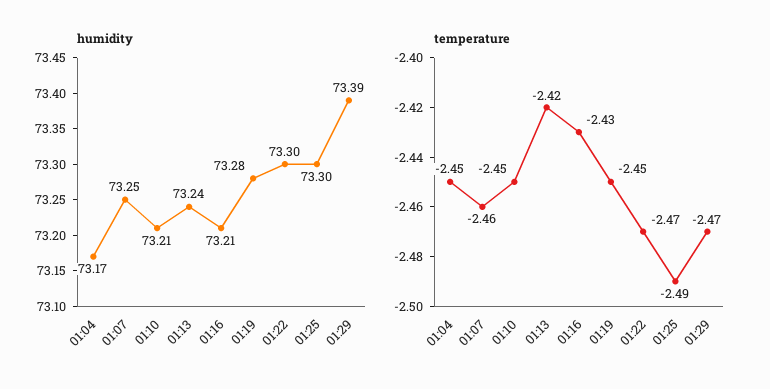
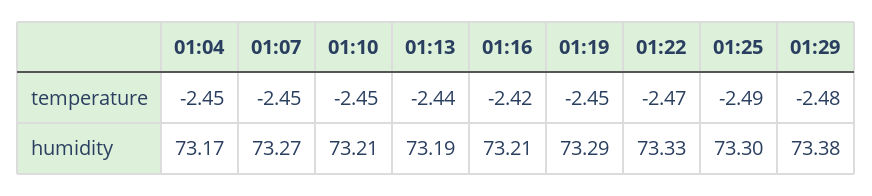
humidity, 01:07: 73.25 -> 73.27
humidity, 01:13: 73.24 -> 73.19
humidity, 01:19: 73.28 -> 73.29
humidity, 01:22: 73.3 -> 73.33
humidity, 01:29: 73.39 -> 73.38
temperature, 01:07: -2.46 -> -2.45
temperature, 01:13: -2.42 -> -2.44
temperature, 01:16: -2.43 -> -2.42
temperature, 01:29: -2.47 -> -2.48

